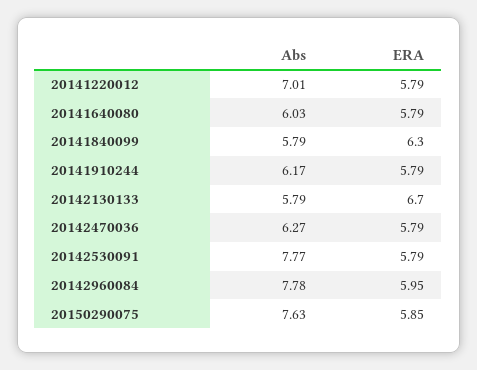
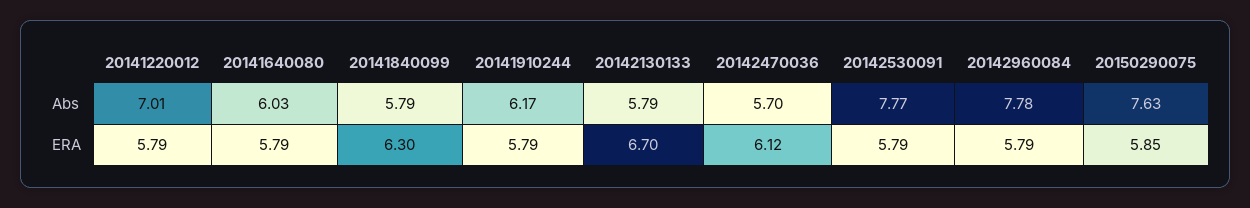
Abs, 20142470036: 6.27 -> 5.7
ERA, 20142470036: 5.79 -> 6.12
ERA, 20142960084: 5.95 -> 5.79

